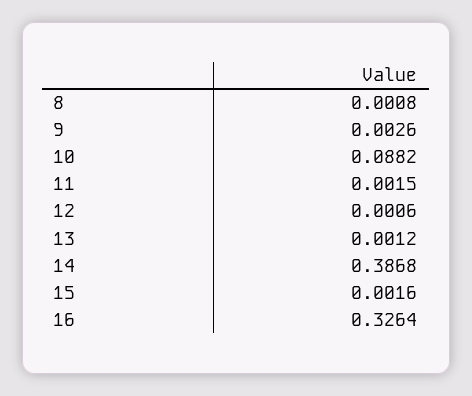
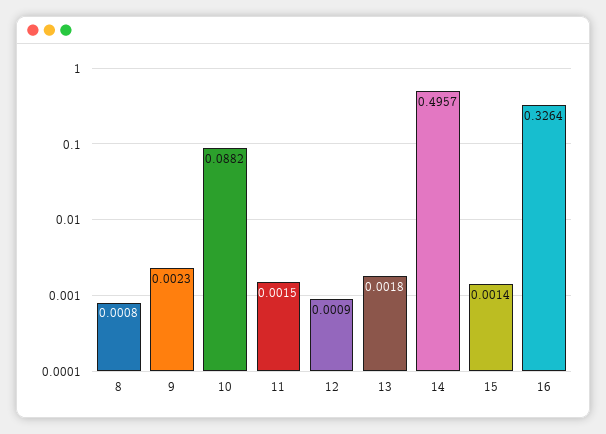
9: 0.0026 -> 0.0023
12: 0.0006 -> 0.0009
13: 0.0012 -> 0.0018
14: 0.3868 -> 0.4957
15: 0.0016 -> 0.0014

